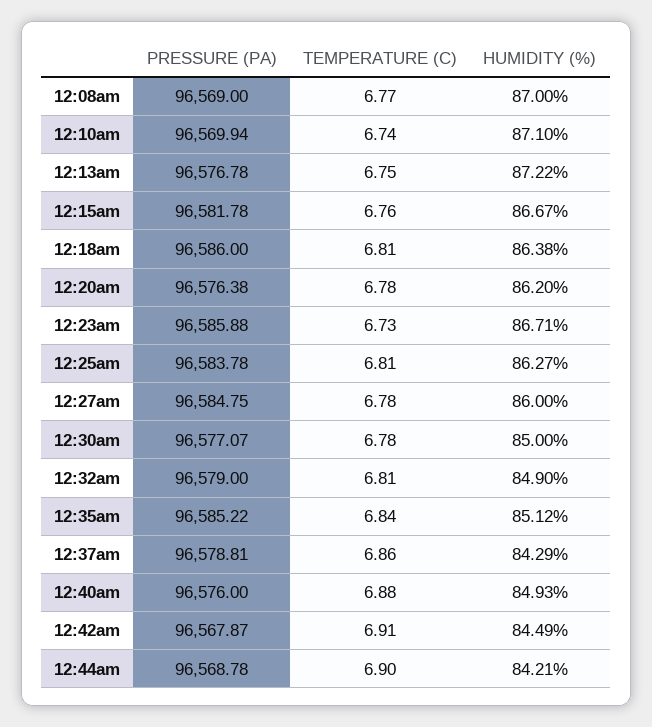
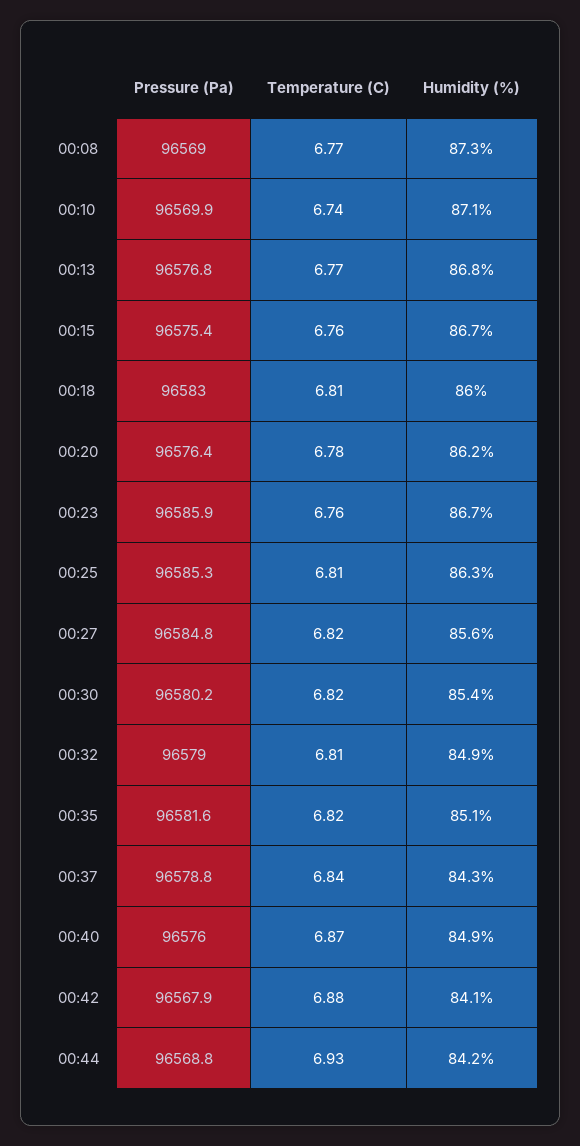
HUMIDITY (%), 12:08am: 87 -> 87.3
TEMPERATURE (C), 12:13am: 6.75 -> 6.77
HUMIDITY (%), 12:13am: 87.22 -> 86.8
PRESSURE (PA), 12:15am: 96581.78 -> 96575.4
PRESSURE (PA), 12:18am: 96586 -> 96583
HUMIDITY (%), 12:18am: 86.38 -> 86
TEMPERATURE (C), 12:23am: 6.73 -> 6.76
PRESSURE (PA), 12:25am: 96583.78 -> 96585.3
TEMPERATURE (C), 12:27am: 6.78 -> 6.82
HUMIDITY (%), 12:27am: 86 -> 85.6
PRESSURE (PA), 12:30am: 96577.07 -> 96580.2
TEMPERATURE (C), 12:30am: 6.78 -> 6.82
HUMIDITY (%), 12:30am: 85 -> 85.4
PRESSURE (PA), 12:35am: 96585.22 -> 96581.6
TEMPERATURE (C), 12:35am: 6.84 -> 6.82
TEMPERATURE (C), 12:37am: 6.86 -> 6.84
TEMPERATURE (C), 12:40am: 6.88 -> 6.87
TEMPERATURE (C), 12:42am: 6.91 -> 6.88
HUMIDITY (%), 12:42am: 84.49 -> 84.1
TEMPERATURE (C), 12:44am: 6.9 -> 6.93

